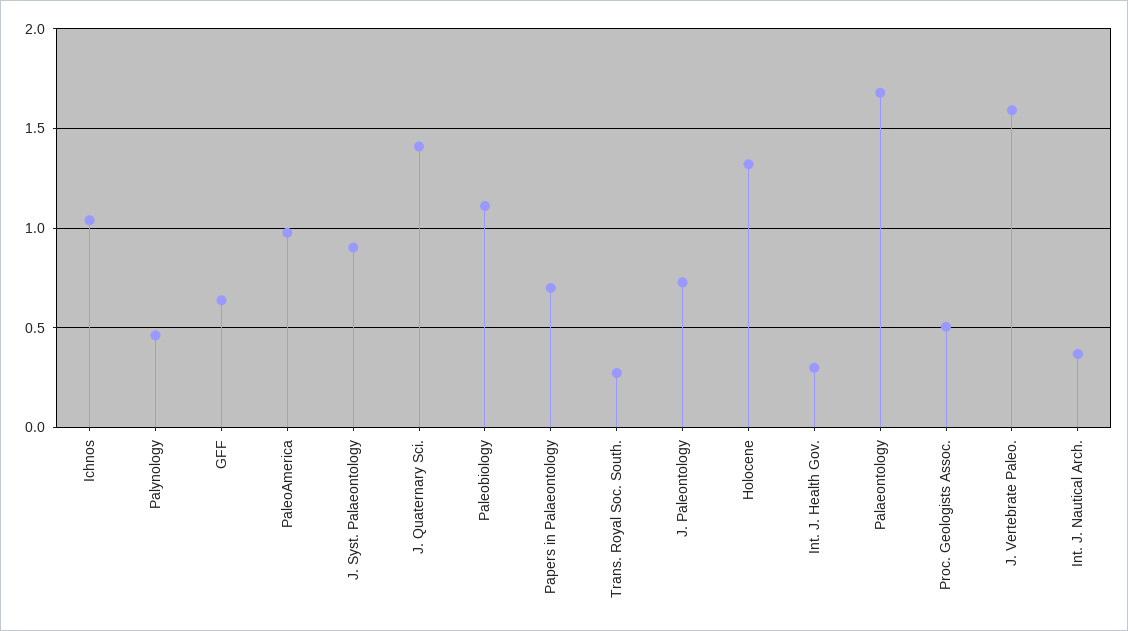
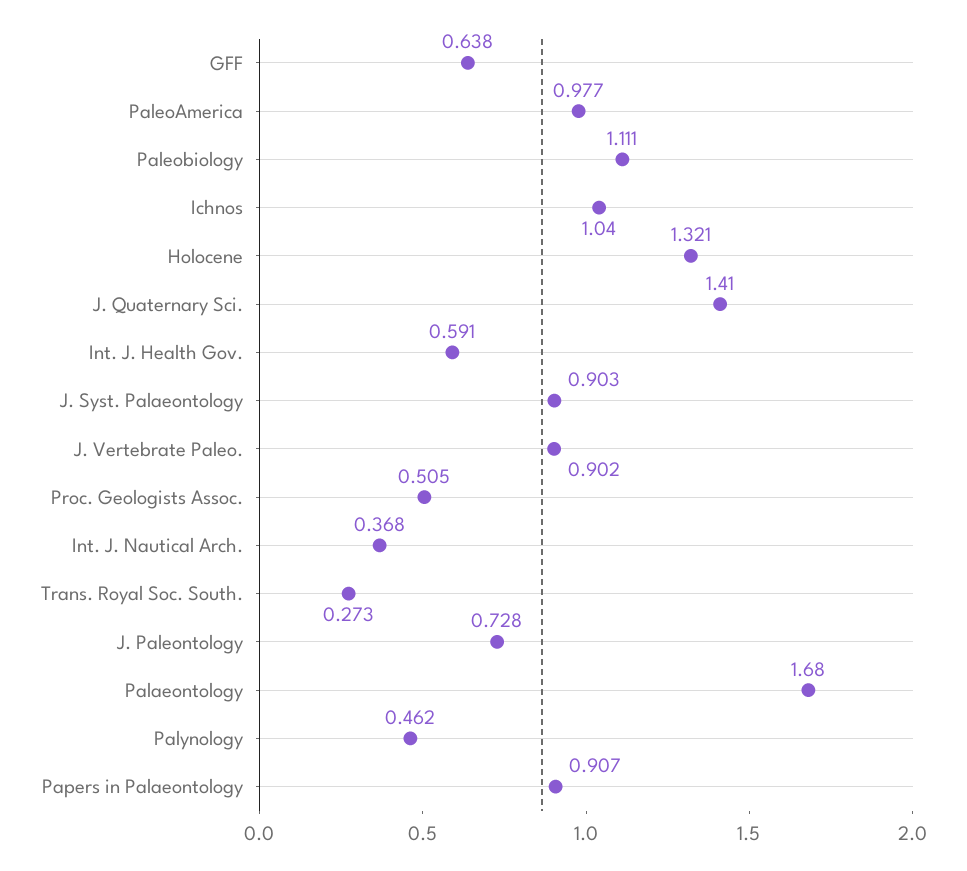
Papers in Palaeontology: 0.7 -> 0.907
Int. J. Health Gov.: 0.3 -> 0.591
J. Vertebrate Paleo.: 1.6 -> 0.902

